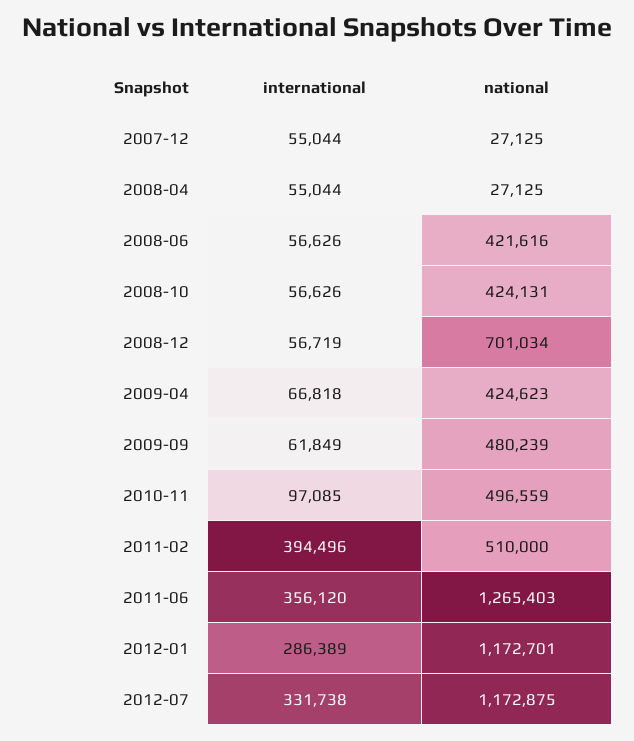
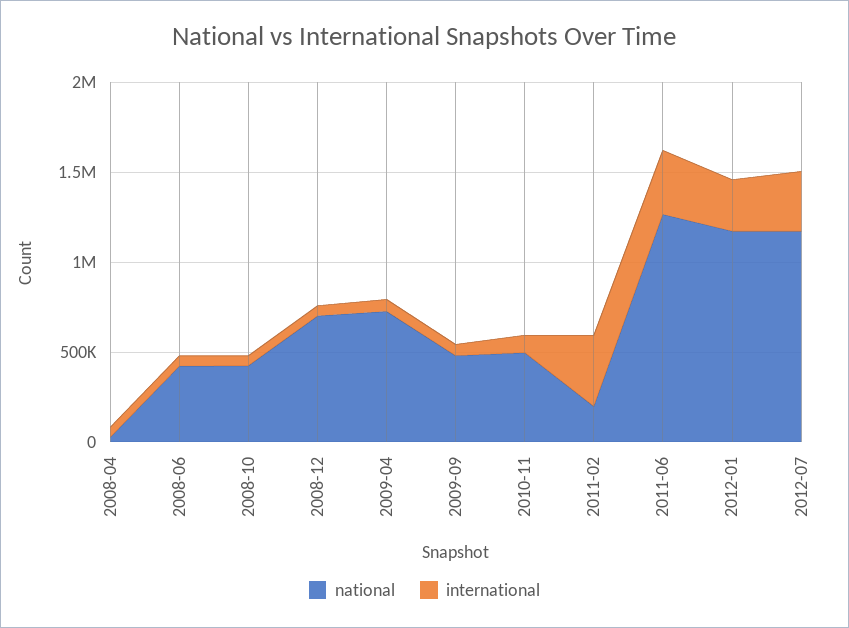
international, 2007-12: 55044 -> none
national, 2007-12: 27125 -> none
national, 2009-04: 424623 -> 700000
national, 2011-02: 510000 -> 200000

